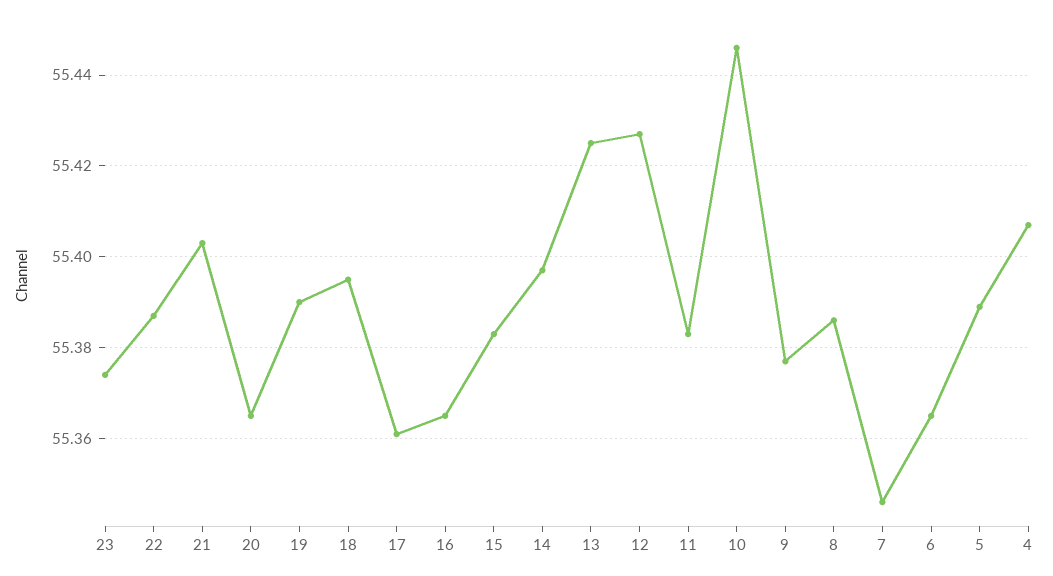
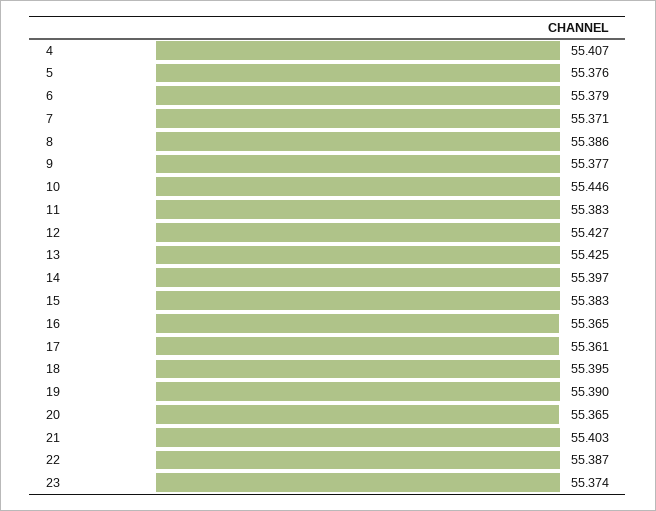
7: 55.345 -> 55.371
6: 55.365 -> 55.379
5: 55.39 -> 55.376

